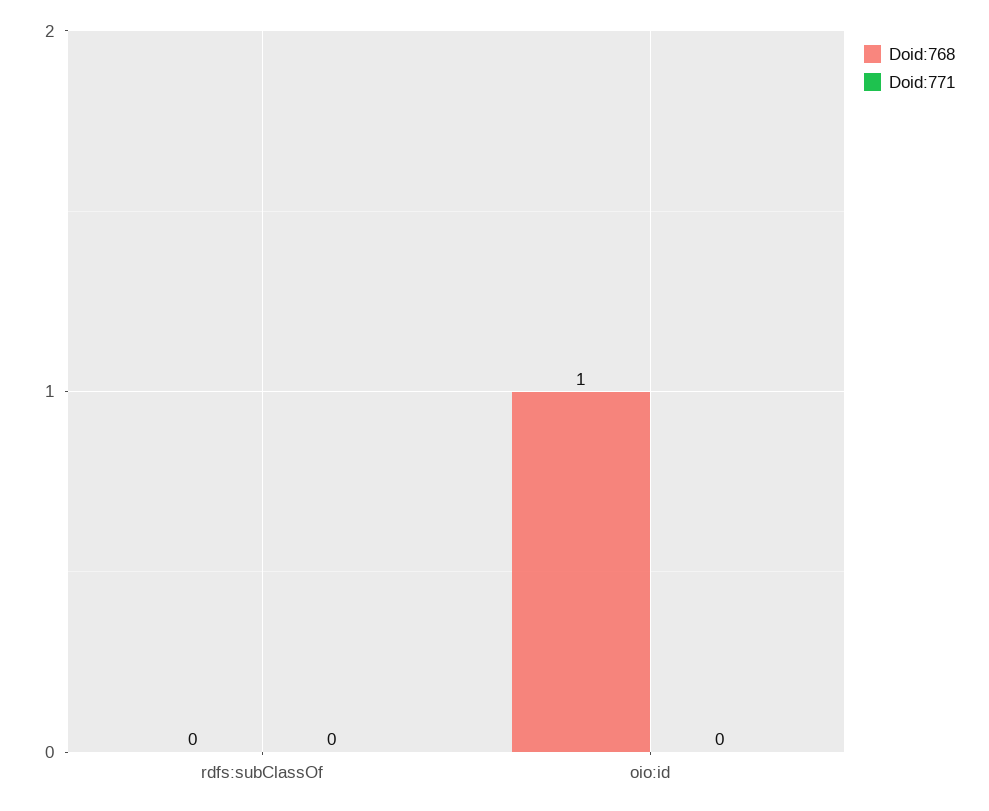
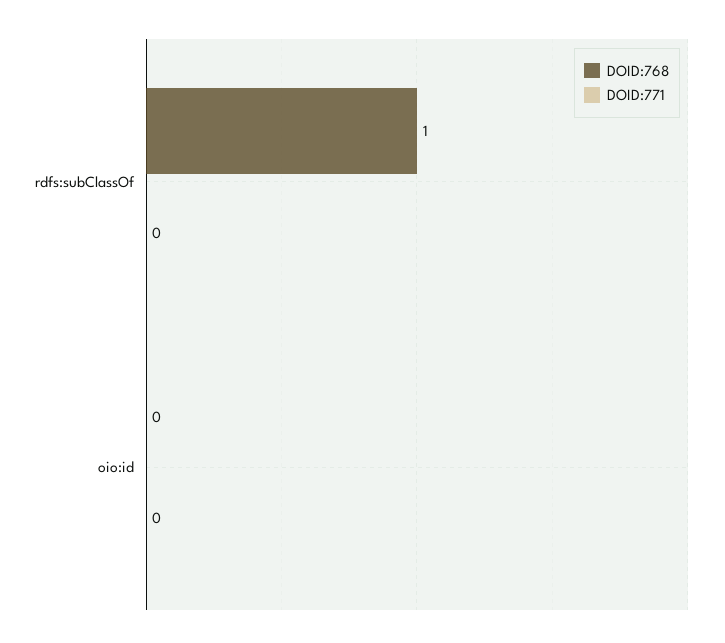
Doid:768, rdfs:subClassOf: 0 -> 1
Doid:768, oio:id: 1 -> 0

